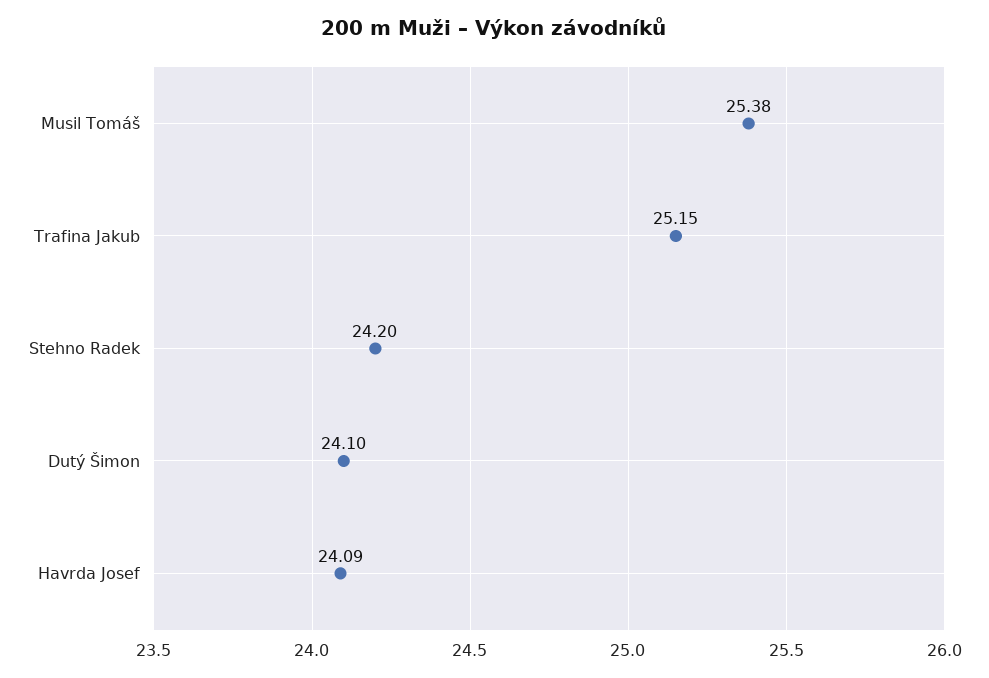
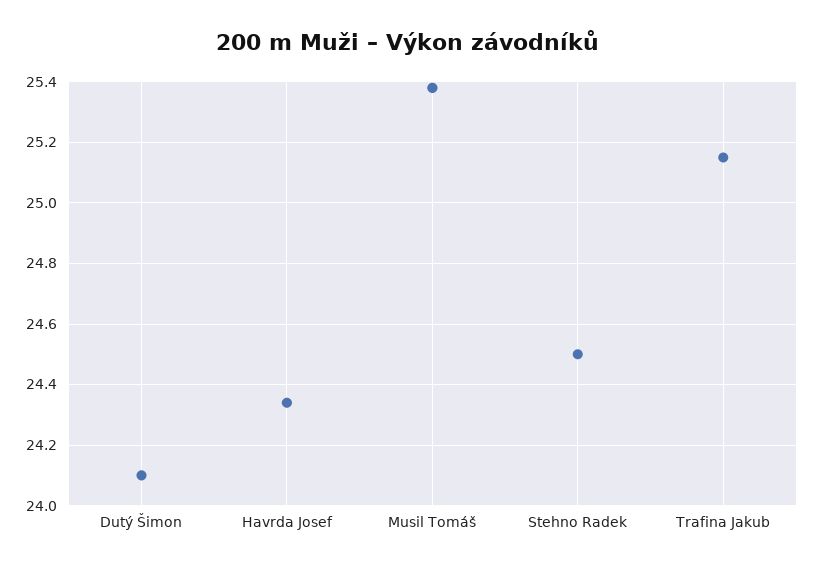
Stehno Radek: 24.2 -> 24.5
Havrda Josef: 24.09 -> 24.35

